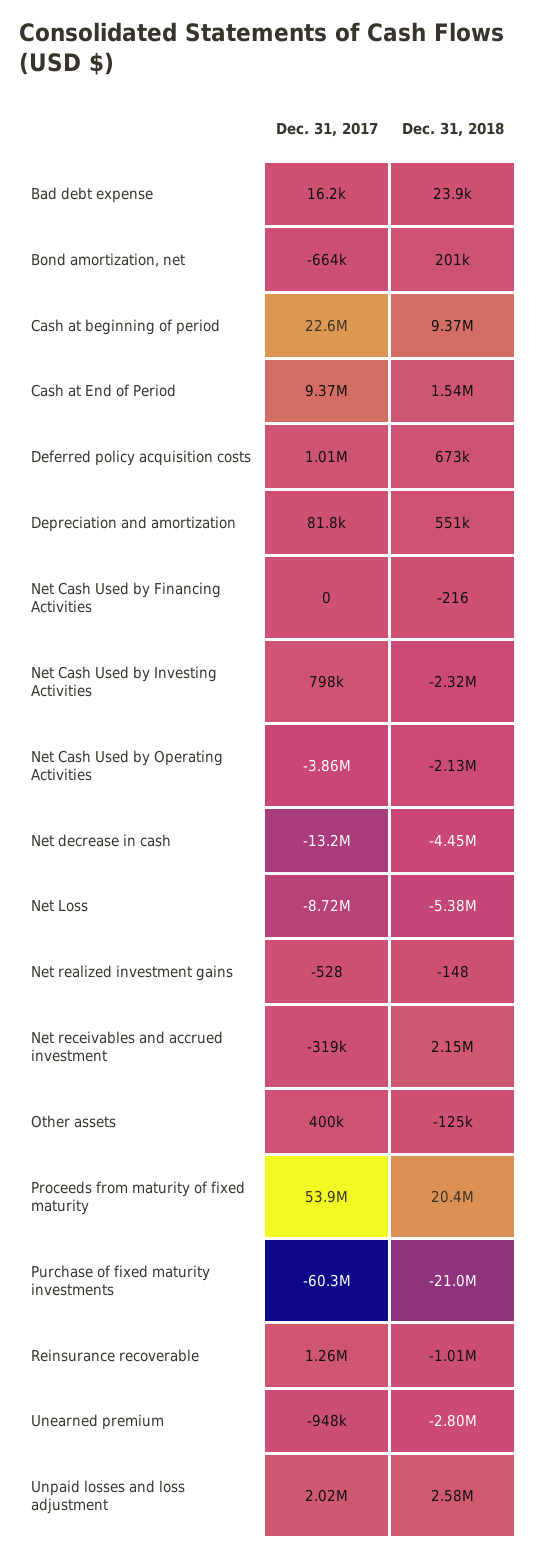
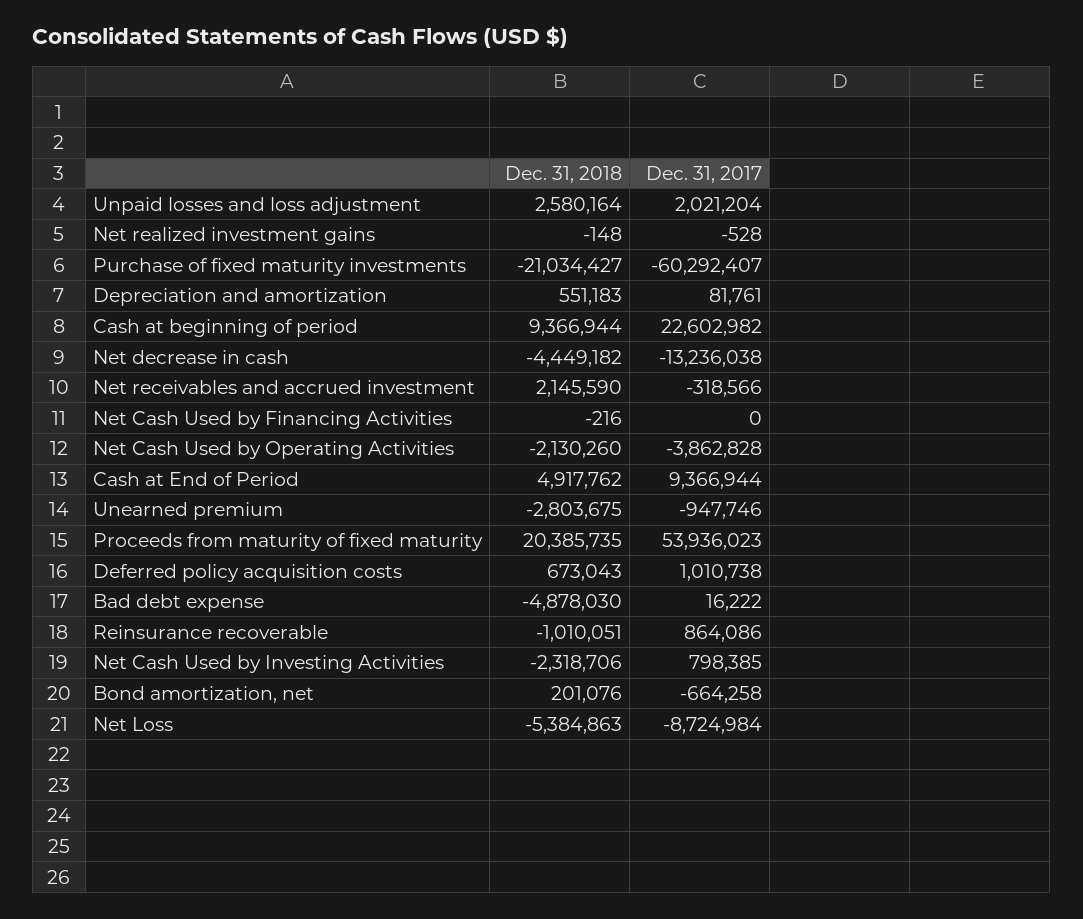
Dec. 31, 2018, Bad debt expense: 23900 -> -4878030
Dec. 31, 2018, Cash at End of Period: 1540000 -> 4917762
Dec. 31, 2017, Other assets: 400000 -> none
Dec. 31, 2018, Other assets: -125000 -> none
Dec. 31, 2017, Reinsurance recoverable: 1260000 -> 864086

